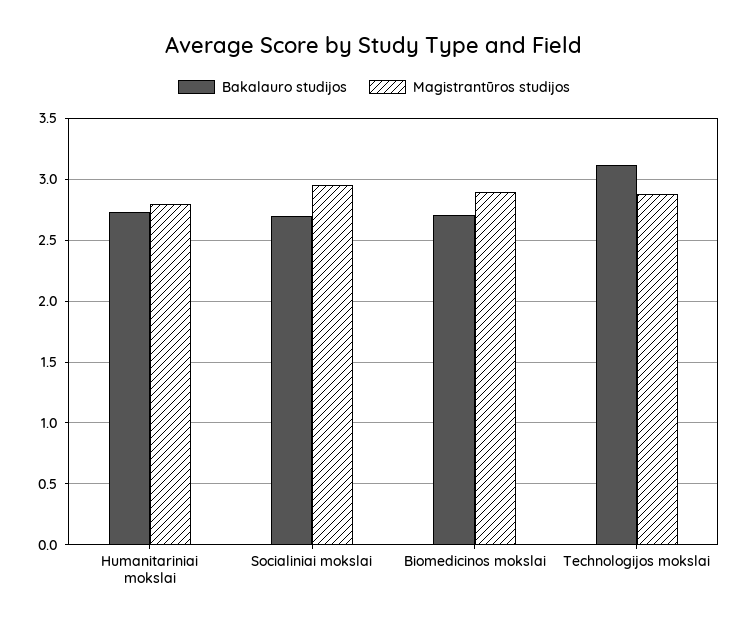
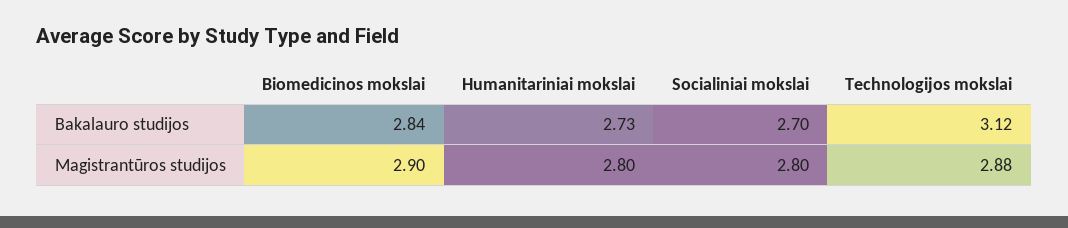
Magistrantūros studijos, Socialiniai mokslai: 2.95 -> 2.8
Bakalauro studijos, Biomedicinos mokslai: 2.7 -> 2.84

